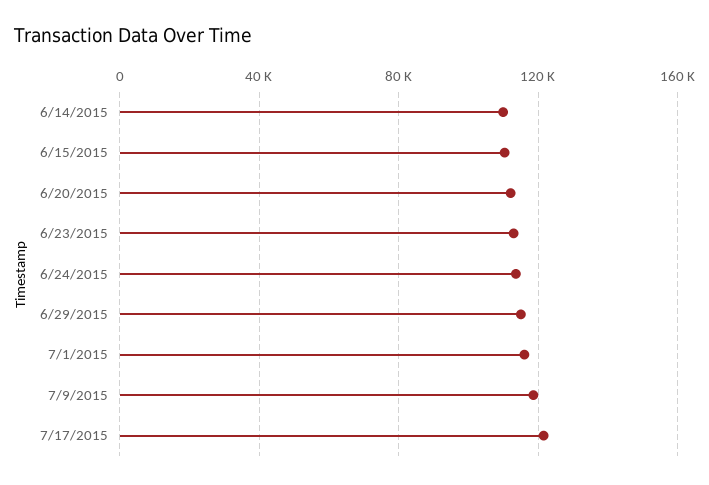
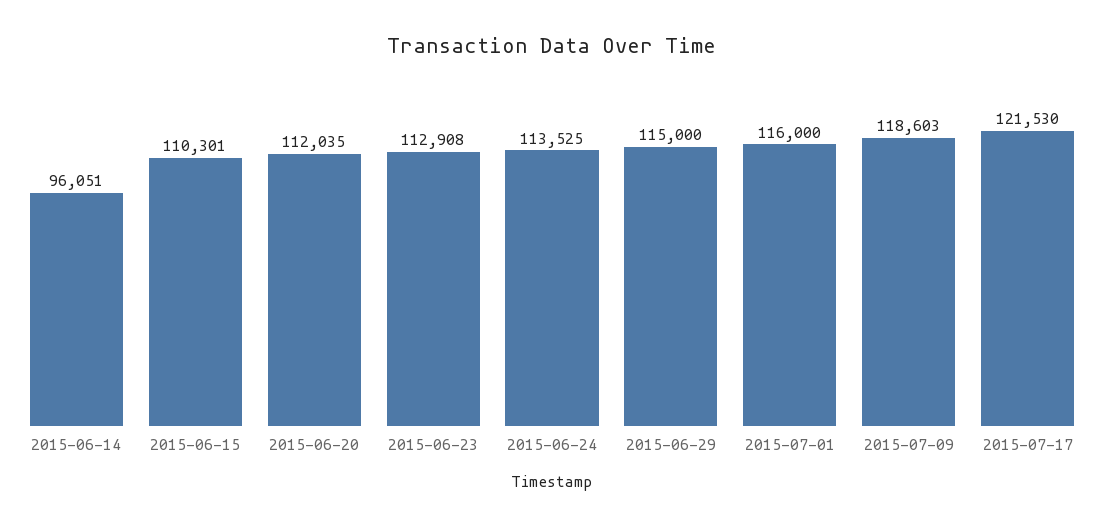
6/14/2015: 110000 -> 96051

